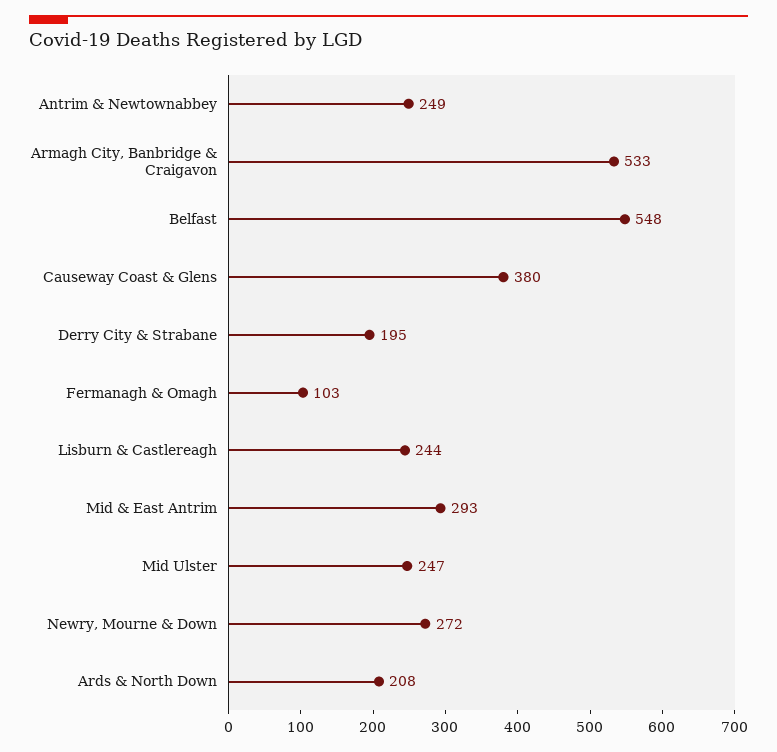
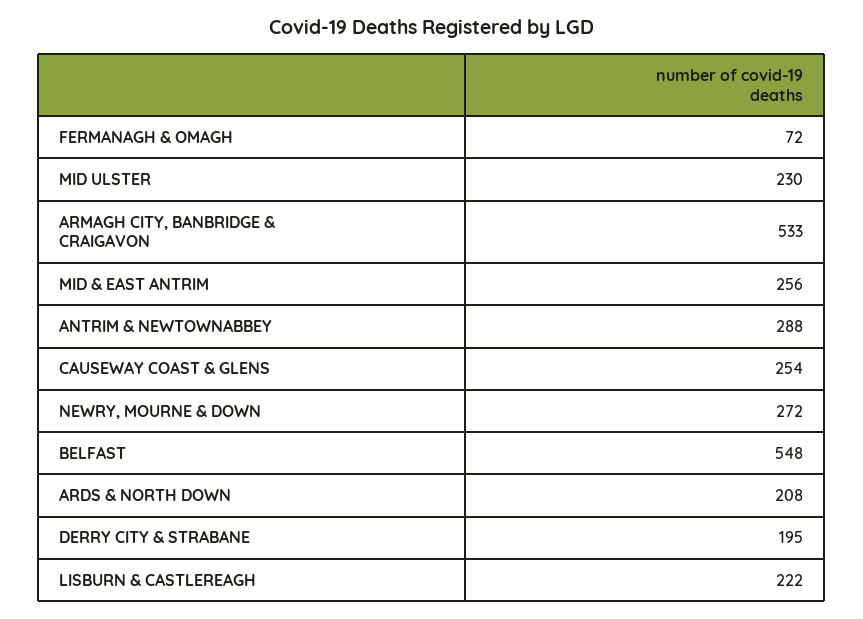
Antrim & Newtownabbey: 249 -> 288
Causeway Coast & Glens: 380 -> 254
Fermanagh & Omagh: 103 -> 72
Lisburn & Castlereagh: 244 -> 222
Mid & East Antrim: 293 -> 256
Mid Ulster: 247 -> 230

